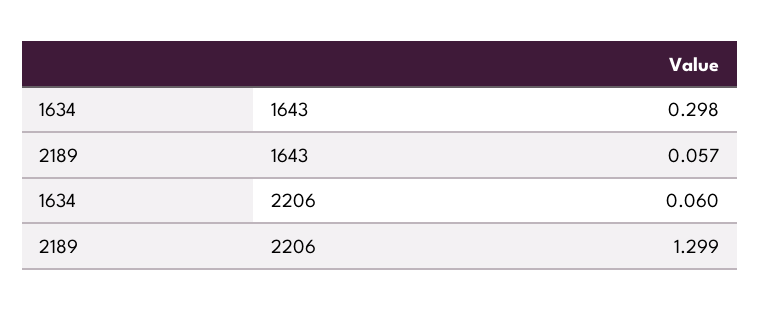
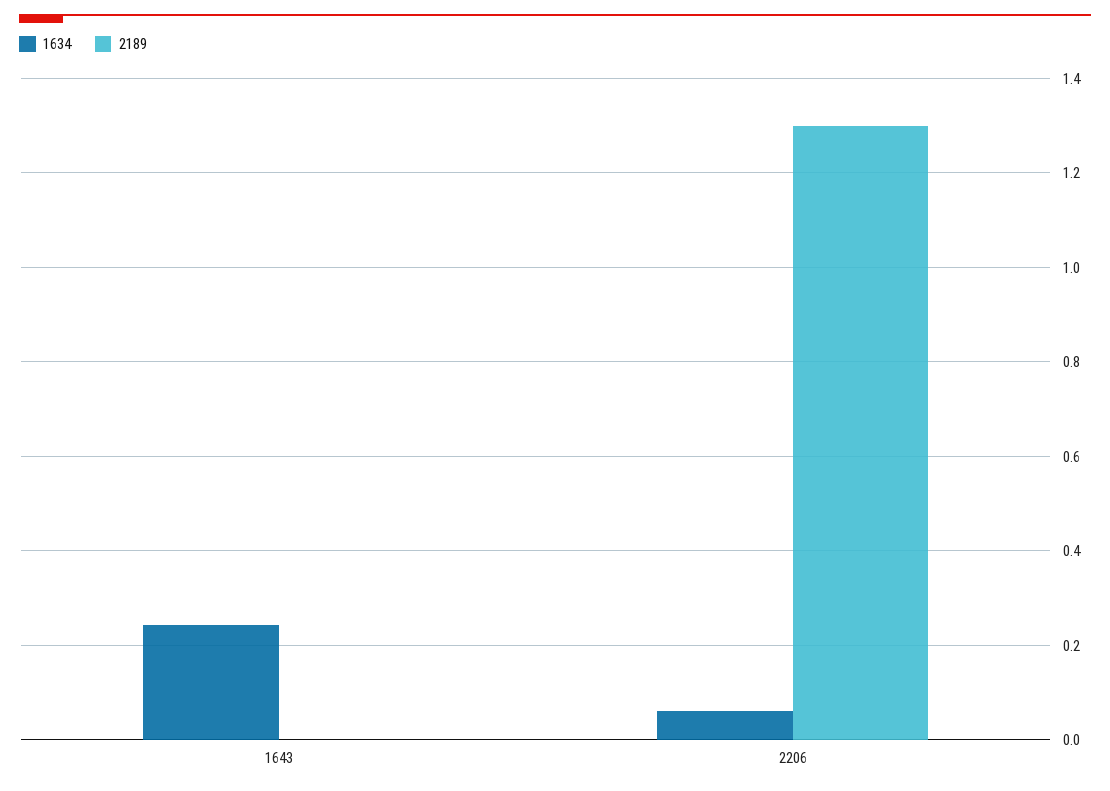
1634, 1643: 0.298 -> 0.24
2189, 1643: 0.057 -> 0

